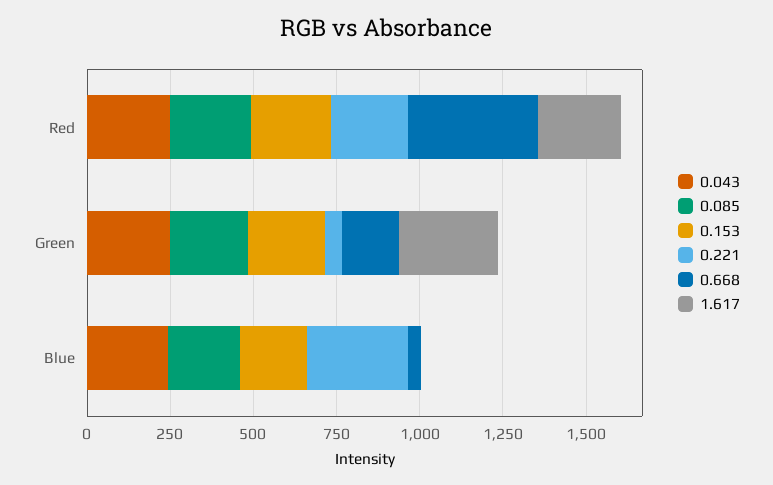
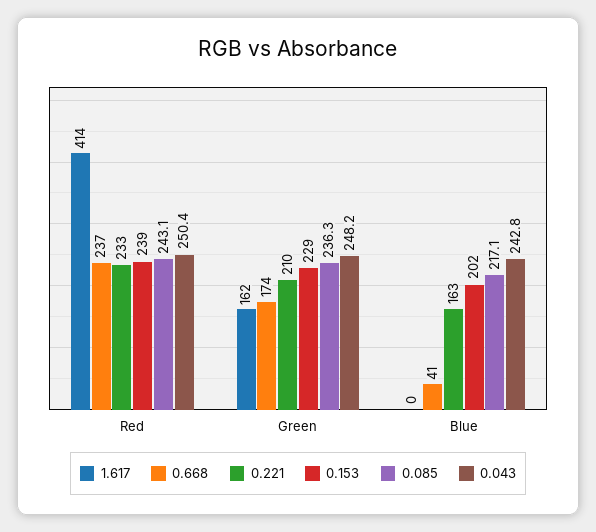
0.668, Red: 400 -> 237
1.617, Red: 250 -> 414
0.221, Green: 50 -> 210
1.617, Green: 300 -> 162
0.221, Blue: 300 -> 163

